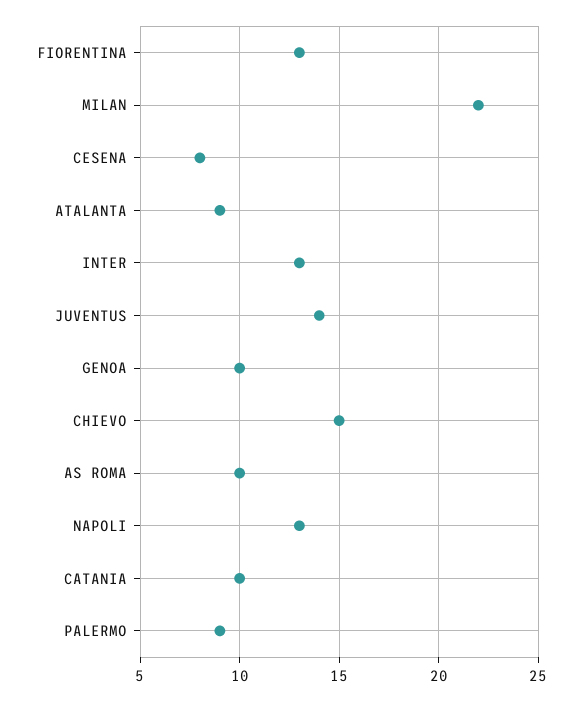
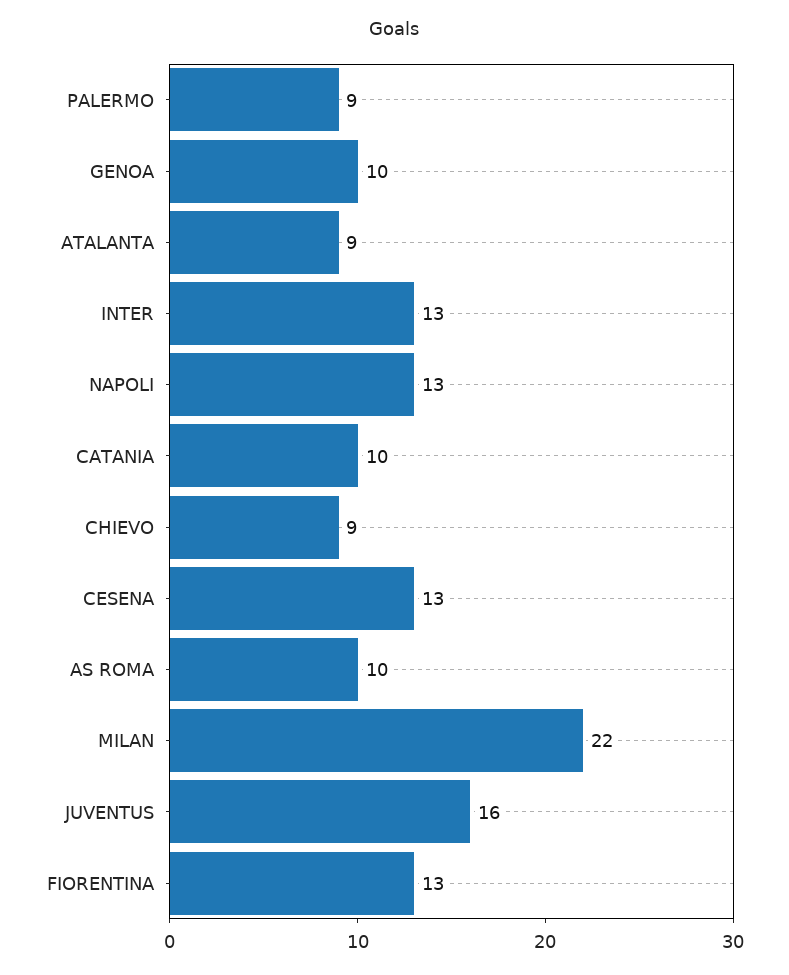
CESENA: 8 -> 13
JUVENTUS: 14 -> 16
CHIEVO: 15 -> 9

